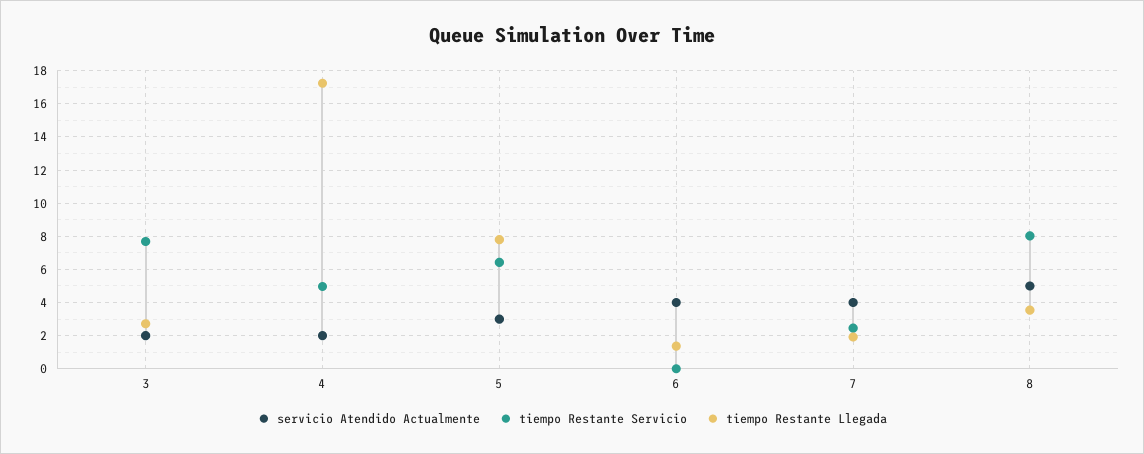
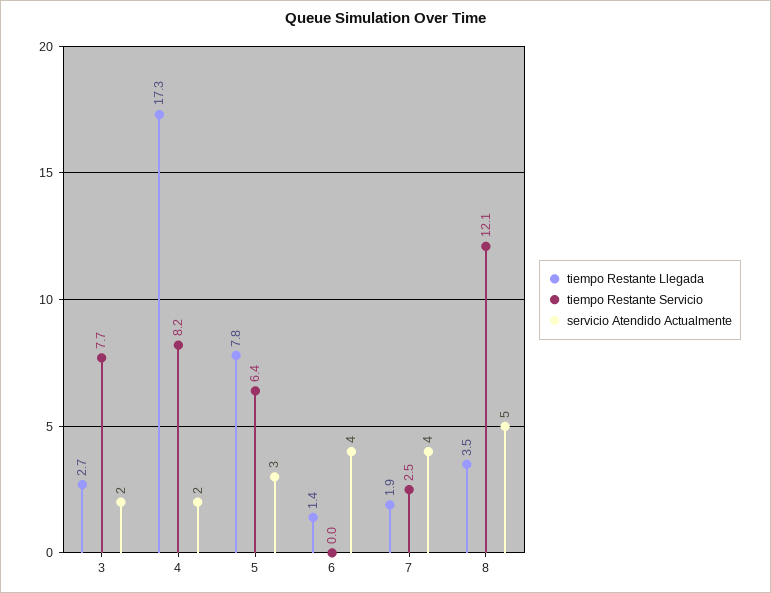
tiempo Restante Servicio, 4: 5 -> 8.2
tiempo Restante Servicio, 8: 8 -> 12.1

